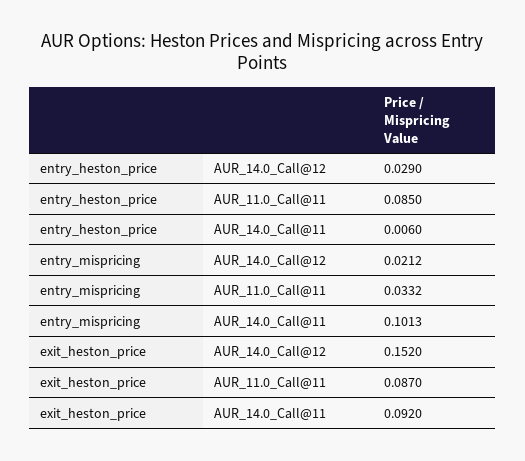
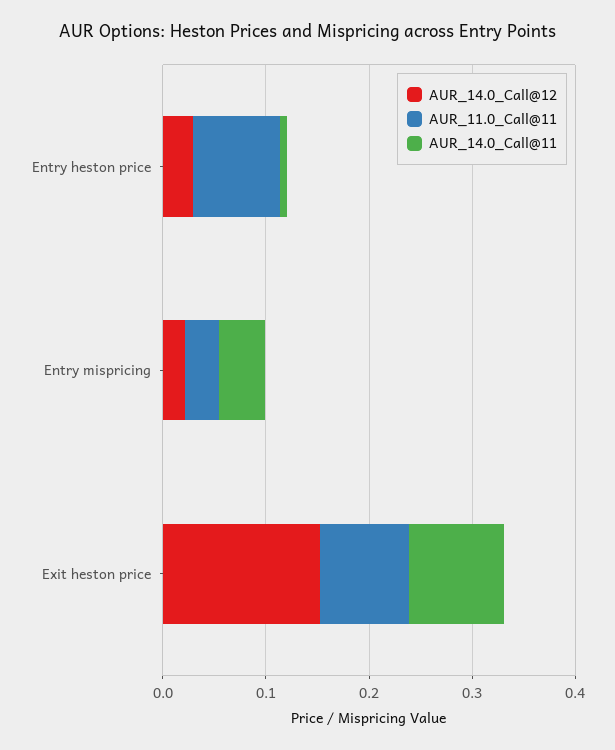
AUR_14.0_Call@11, entry_mispricing: 0.1013 -> 0.04

